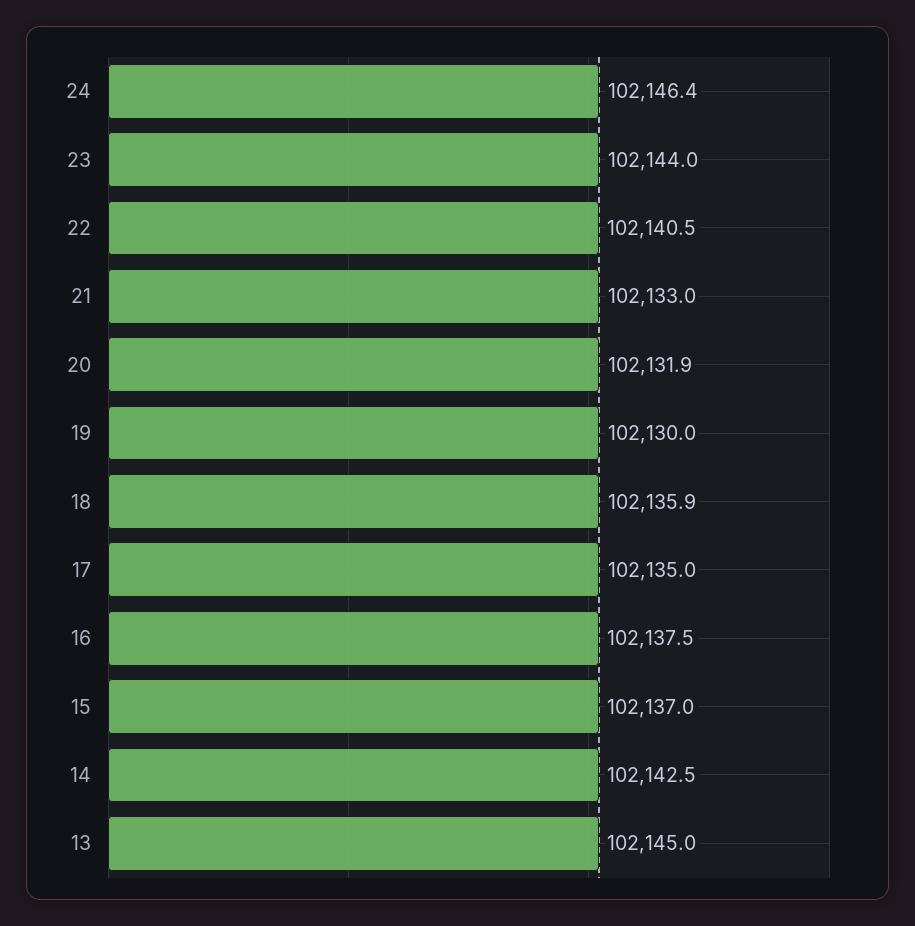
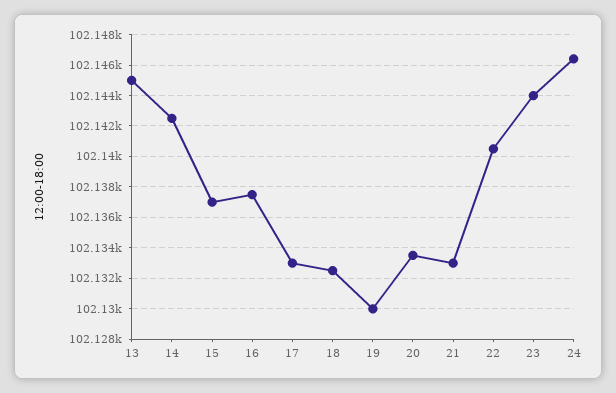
20: 102131.9 -> 102133.5
18: 102135.9 -> 102132.5
17: 102135 -> 102133

